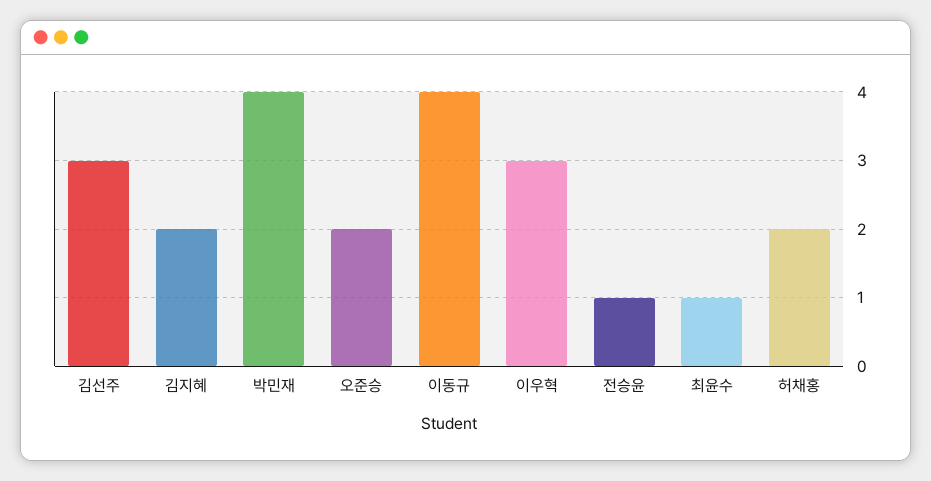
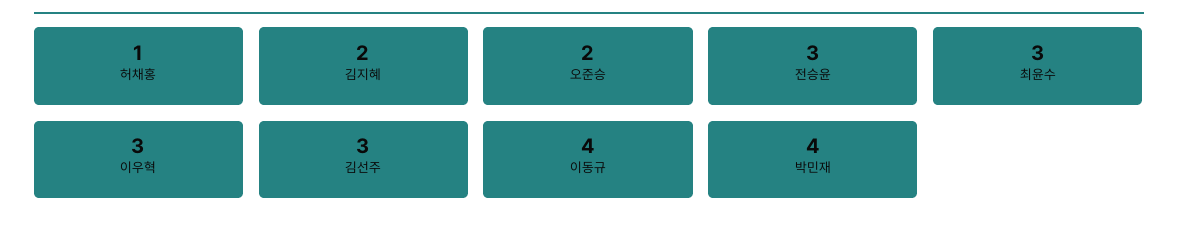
전승윤: 1 -> 3
최윤수: 1 -> 3
허채홍: 2 -> 1

